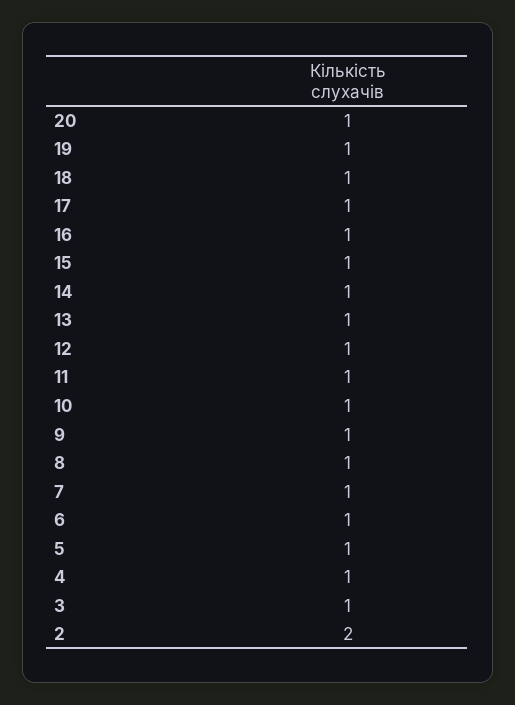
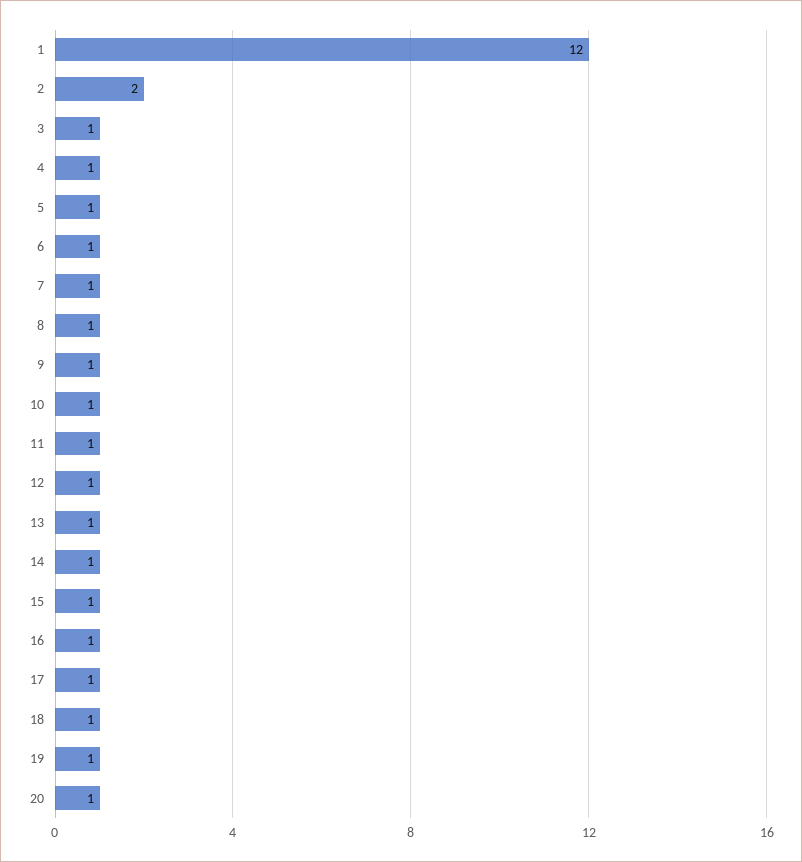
1: none -> 12

